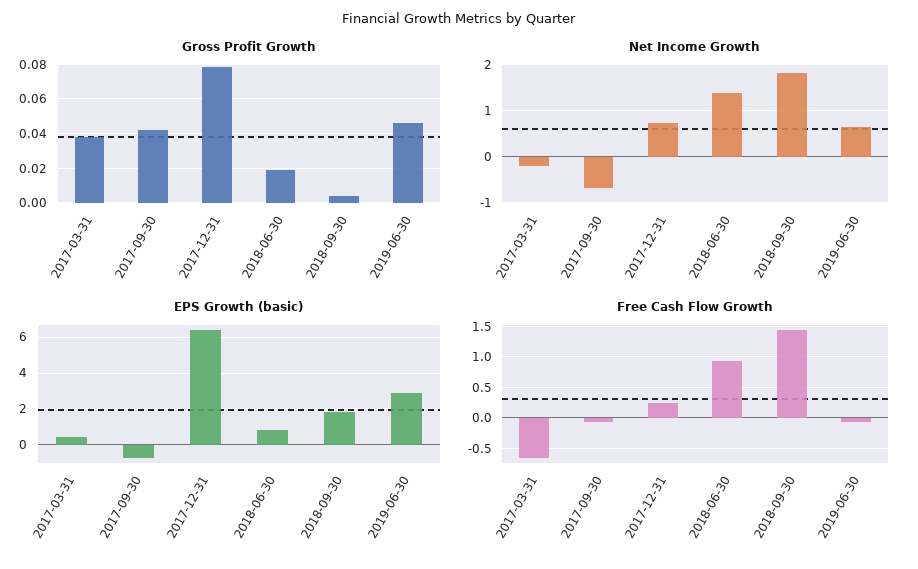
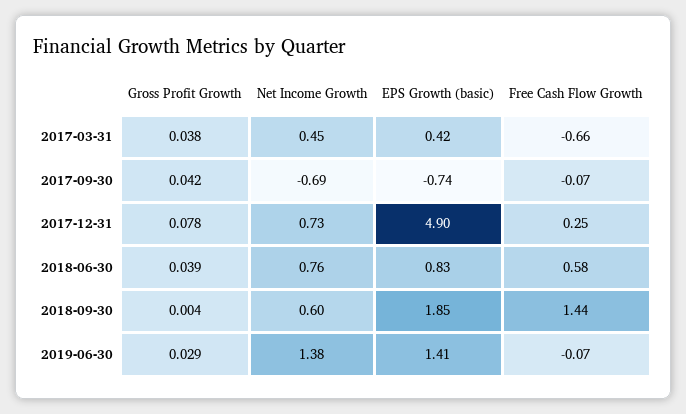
Gross Profit Growth, 2018-06-30: 0.02 -> 0.039
Gross Profit Growth, 2019-06-30: 0.045 -> 0.029
Net Income Growth, 2017-03-31: -0.2 -> 0.45
Net Income Growth, 2018-06-30: 1.4 -> 0.76
Net Income Growth, 2018-09-30: 1.8 -> 0.6
Net Income Growth, 2019-06-30: 0.6 -> 1.38
EPS Growth (basic), 2017-12-31: 6.5 -> 4.9
EPS Growth (basic), 2019-06-30: 3 -> 1.41
Free Cash Flow Growth, 2018-06-30: 0.9 -> 0.58

